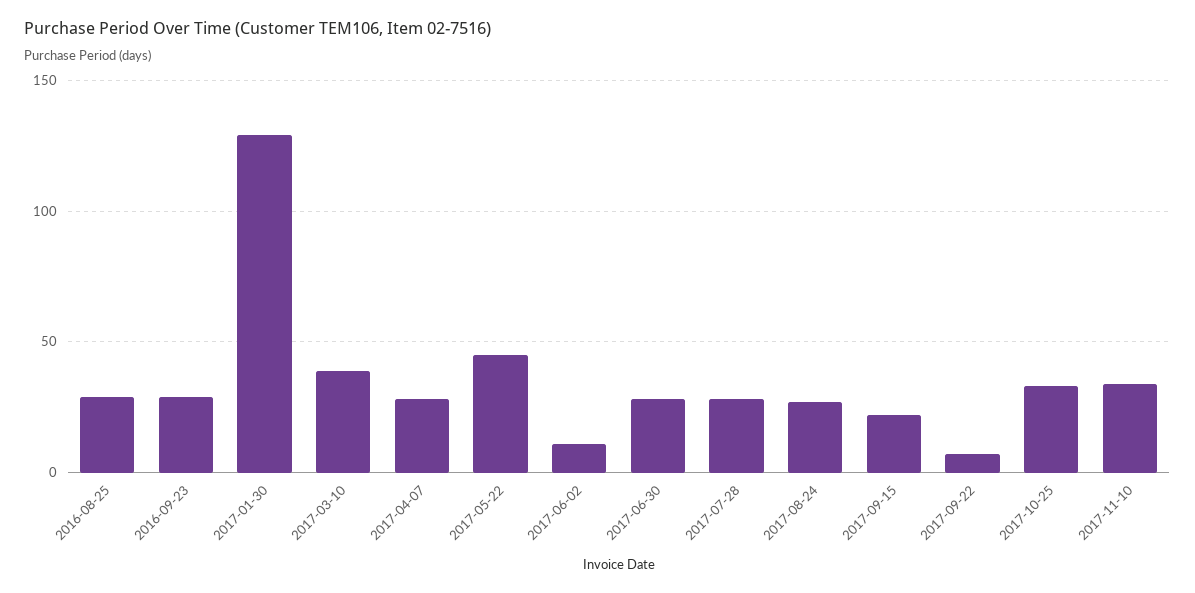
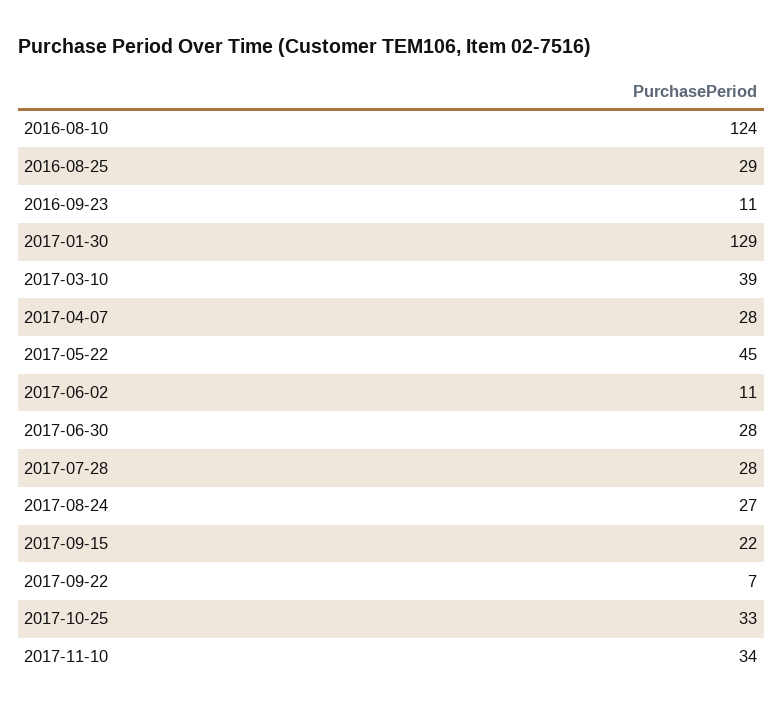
2016-09-23: 30 -> 11
2016-08-10: none -> 124

